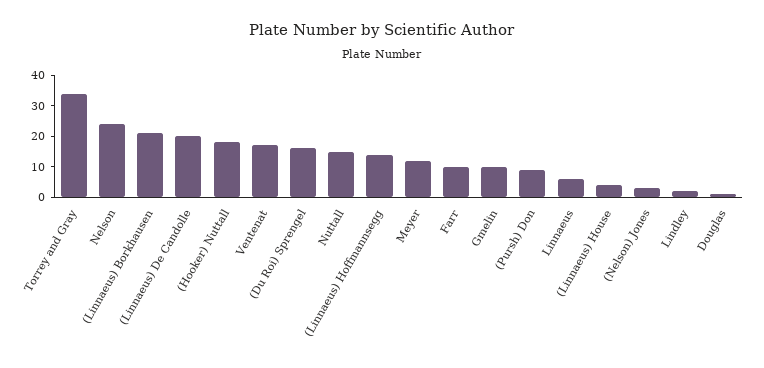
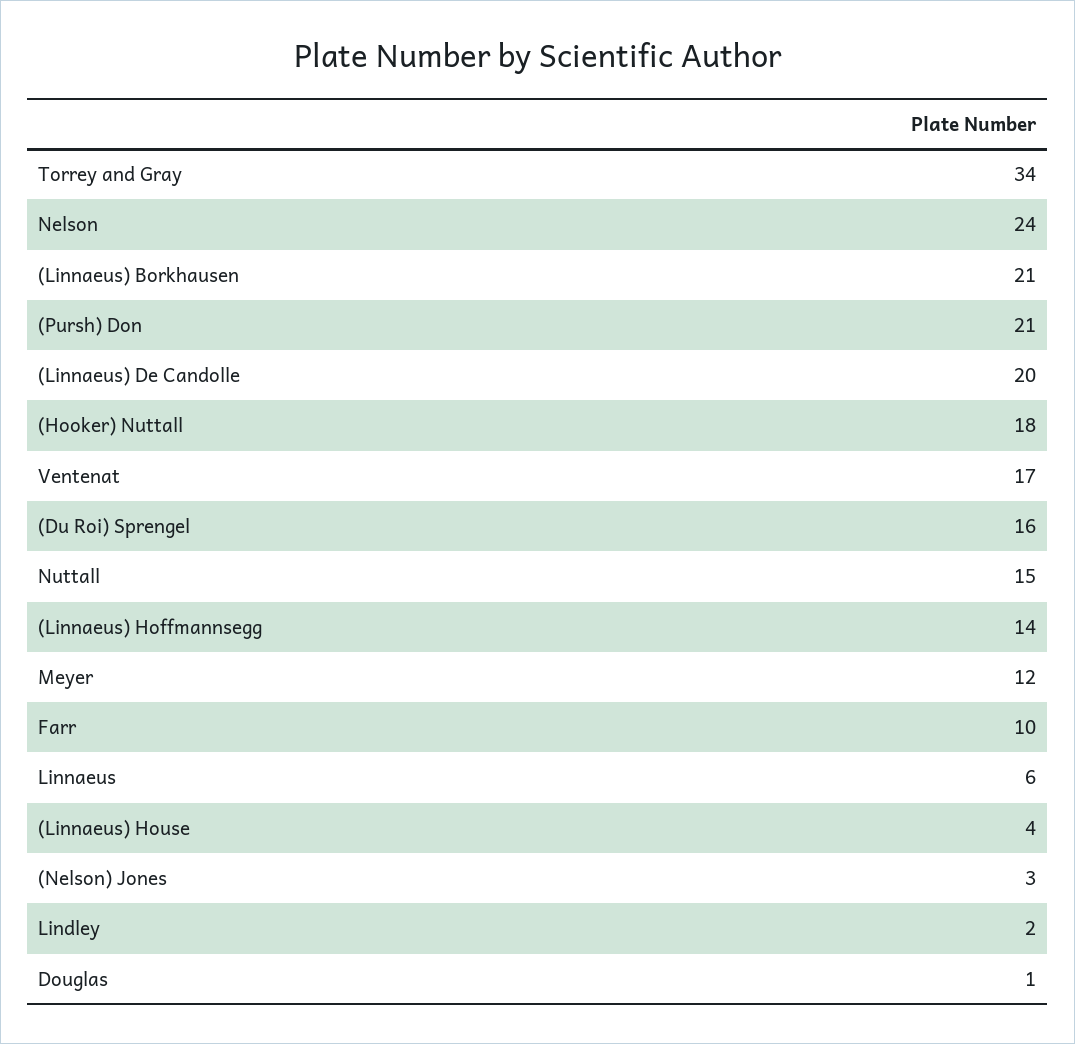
Gmelin: 10 -> none
(Pursh) Don: 10 -> 21

